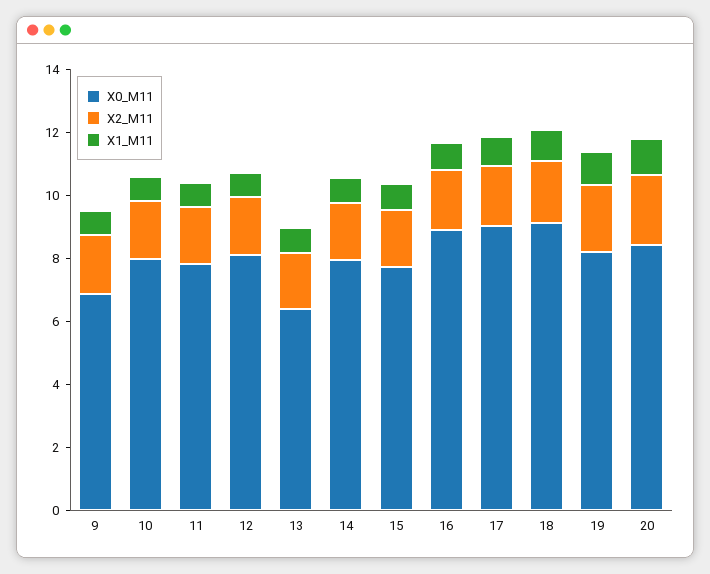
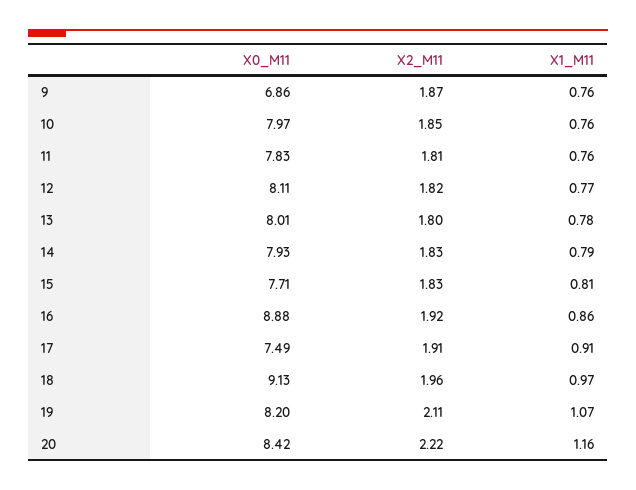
X0_M11, 13: 6.5 -> 8.01
X0_M11, 17: 9 -> 7.49

